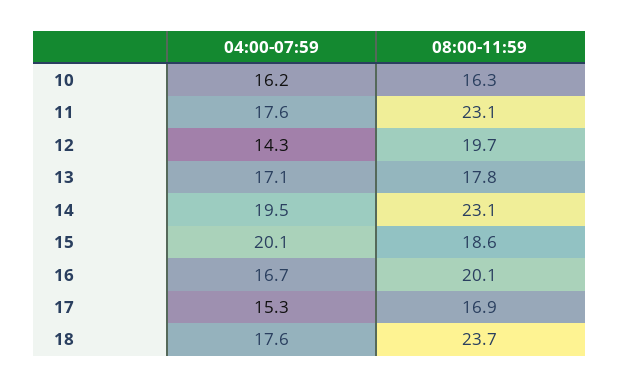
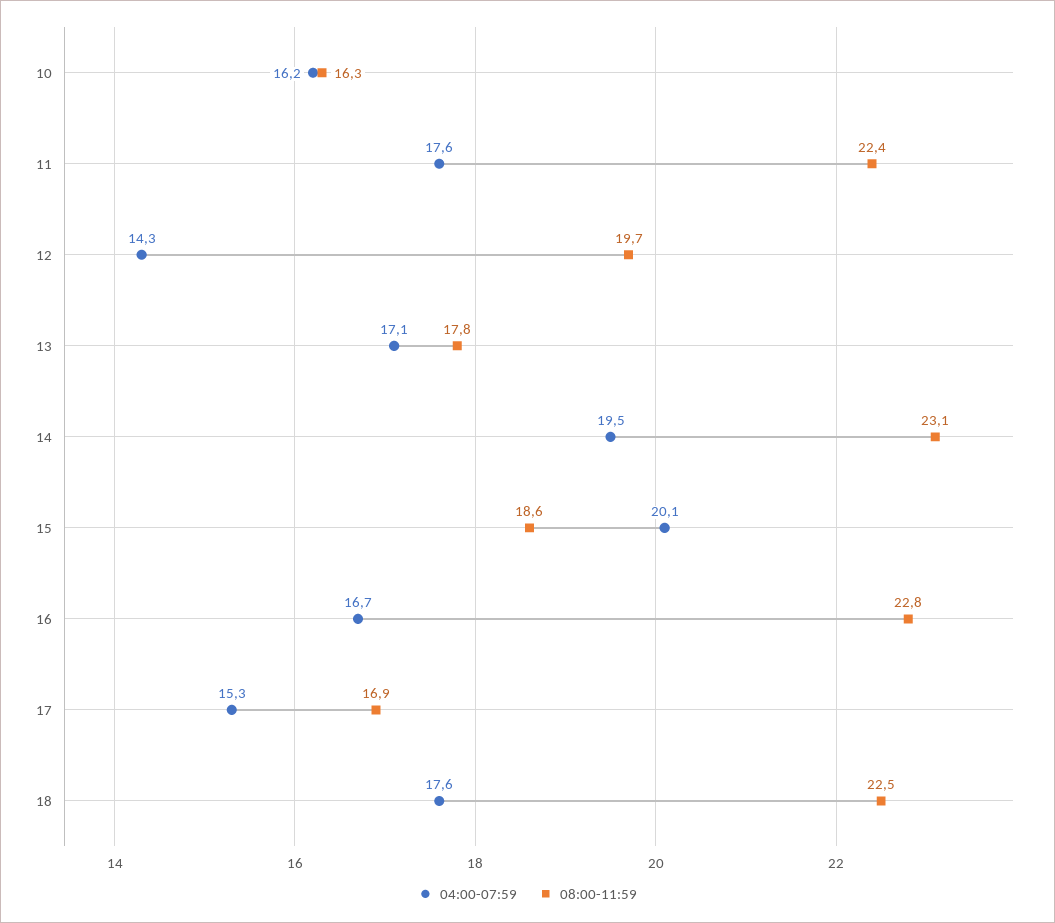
08:00-11:59, 11: 23.1 -> 22.4
08:00-11:59, 16: 20.1 -> 22.8
08:00-11:59, 18: 23.7 -> 22.5

